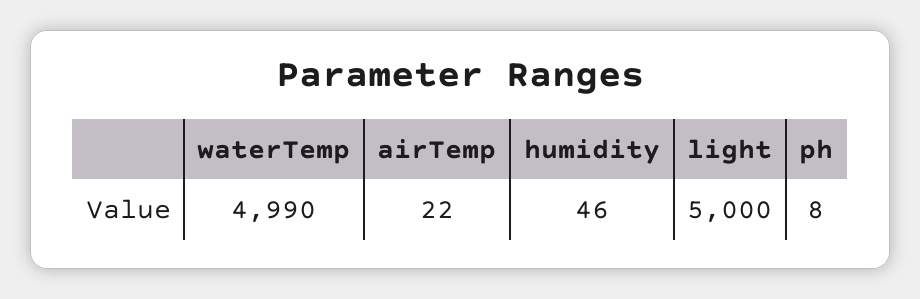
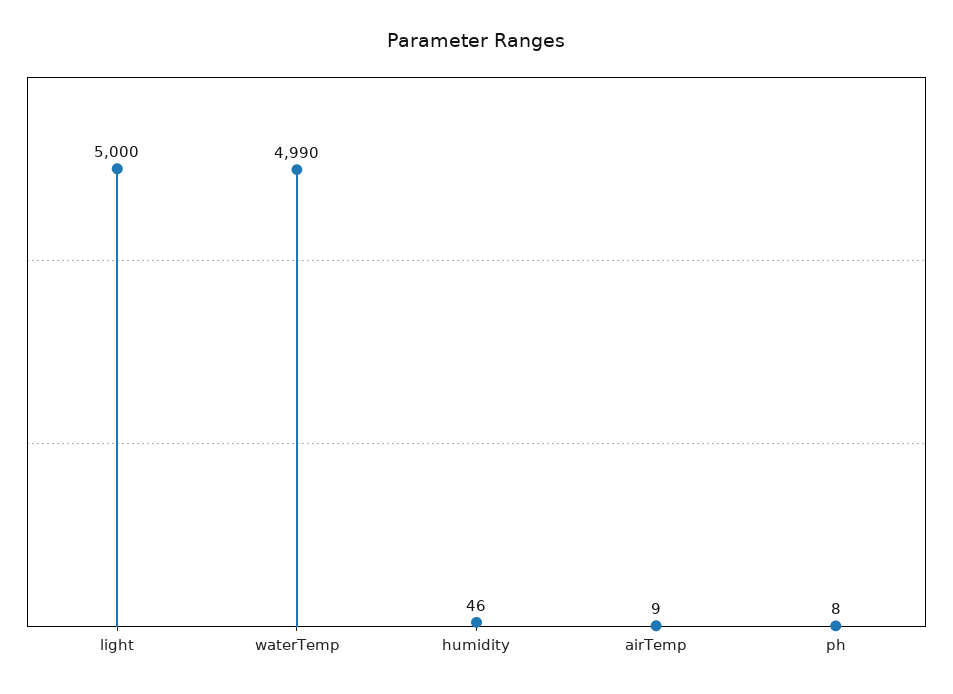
airTemp: 22 -> 9

